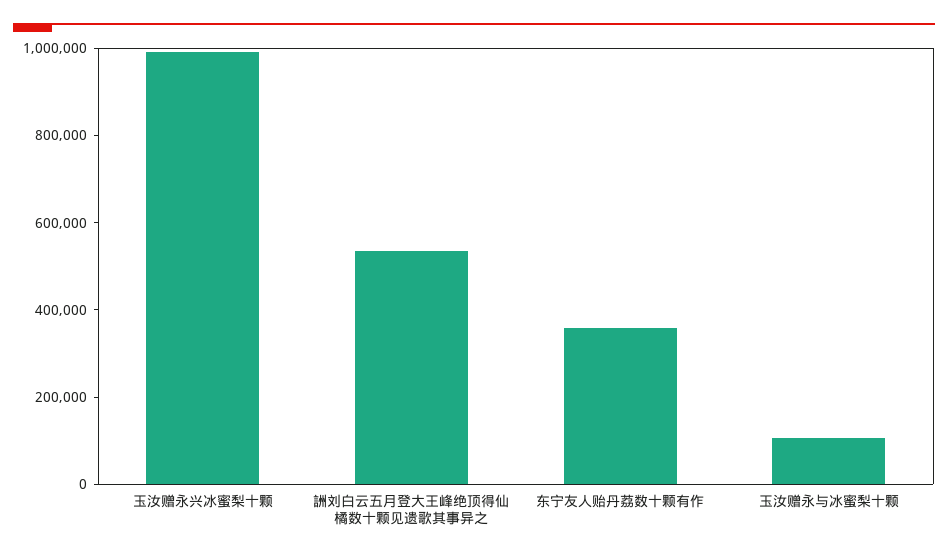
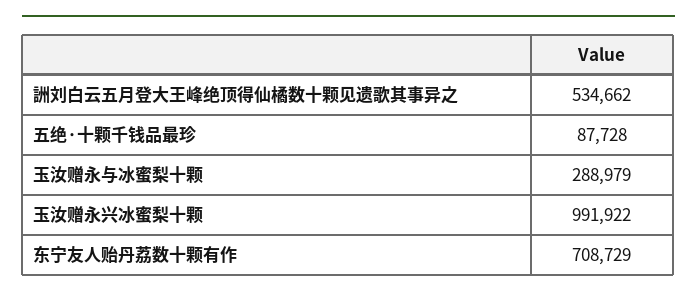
东宁友人贻丹荔数十颗有作: 350000 -> 708729
玉汝赠永与冰蜜梨十颗: 100000 -> 288979
五绝·十颗千钱品最珍: none -> 87728

